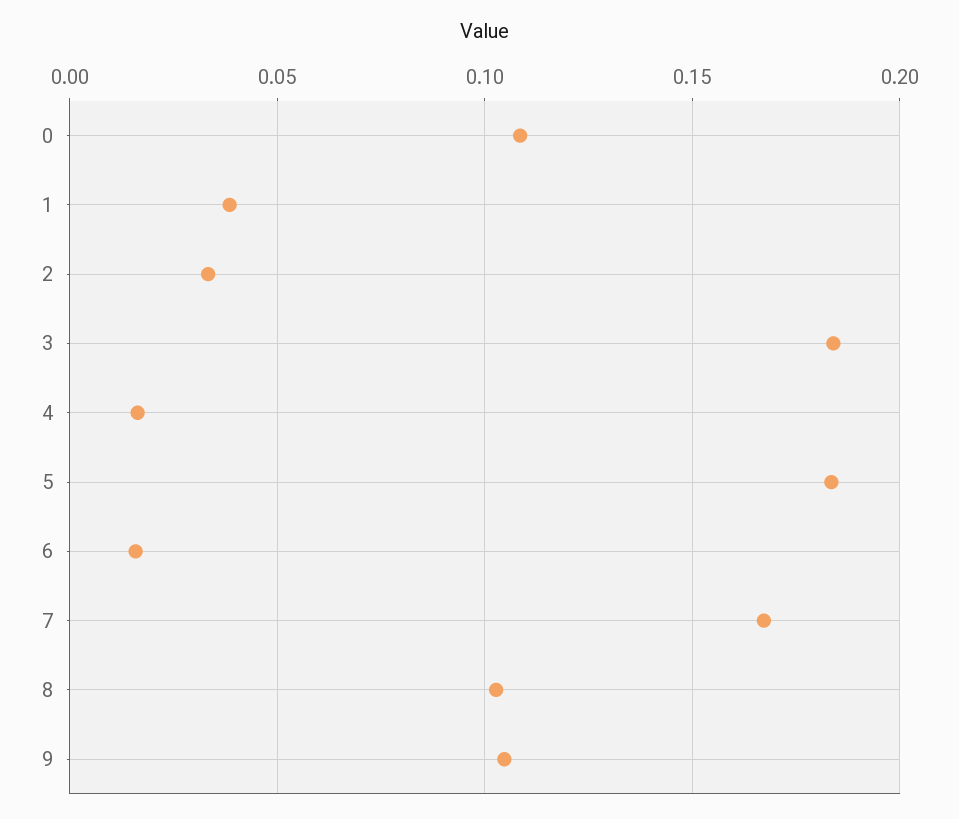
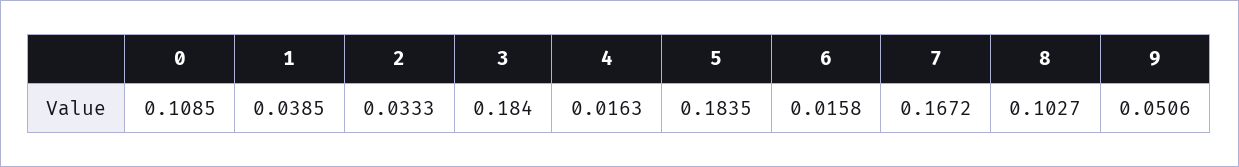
9: 0.105 -> 0.0506

